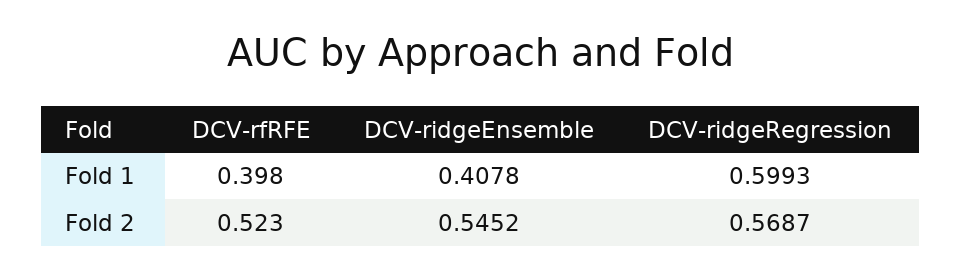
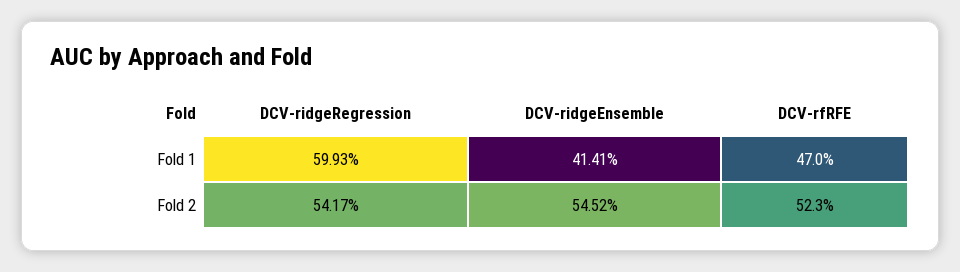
DCV-rfRFE, Fold 1: 0.398 -> 0.47
DCV-ridgeEnsemble, Fold 1: 0.4078 -> 0.4141
DCV-ridgeRegression, Fold 2: 0.5687 -> 0.5417

